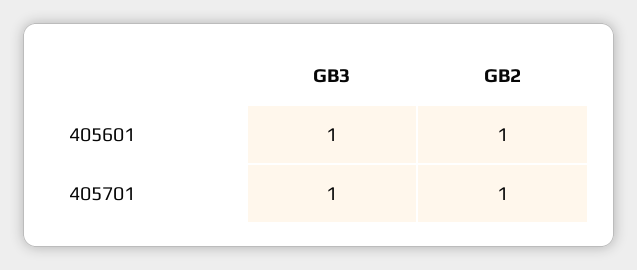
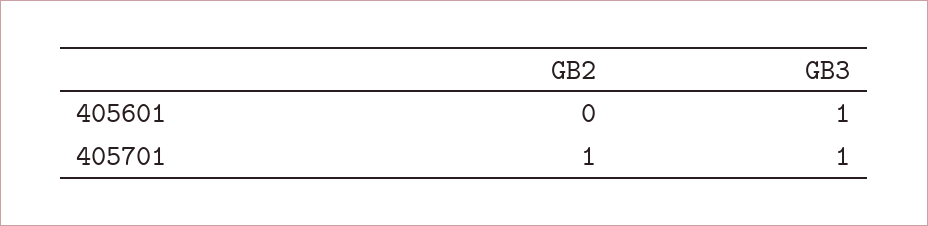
GB2, 405601: 1 -> 0

